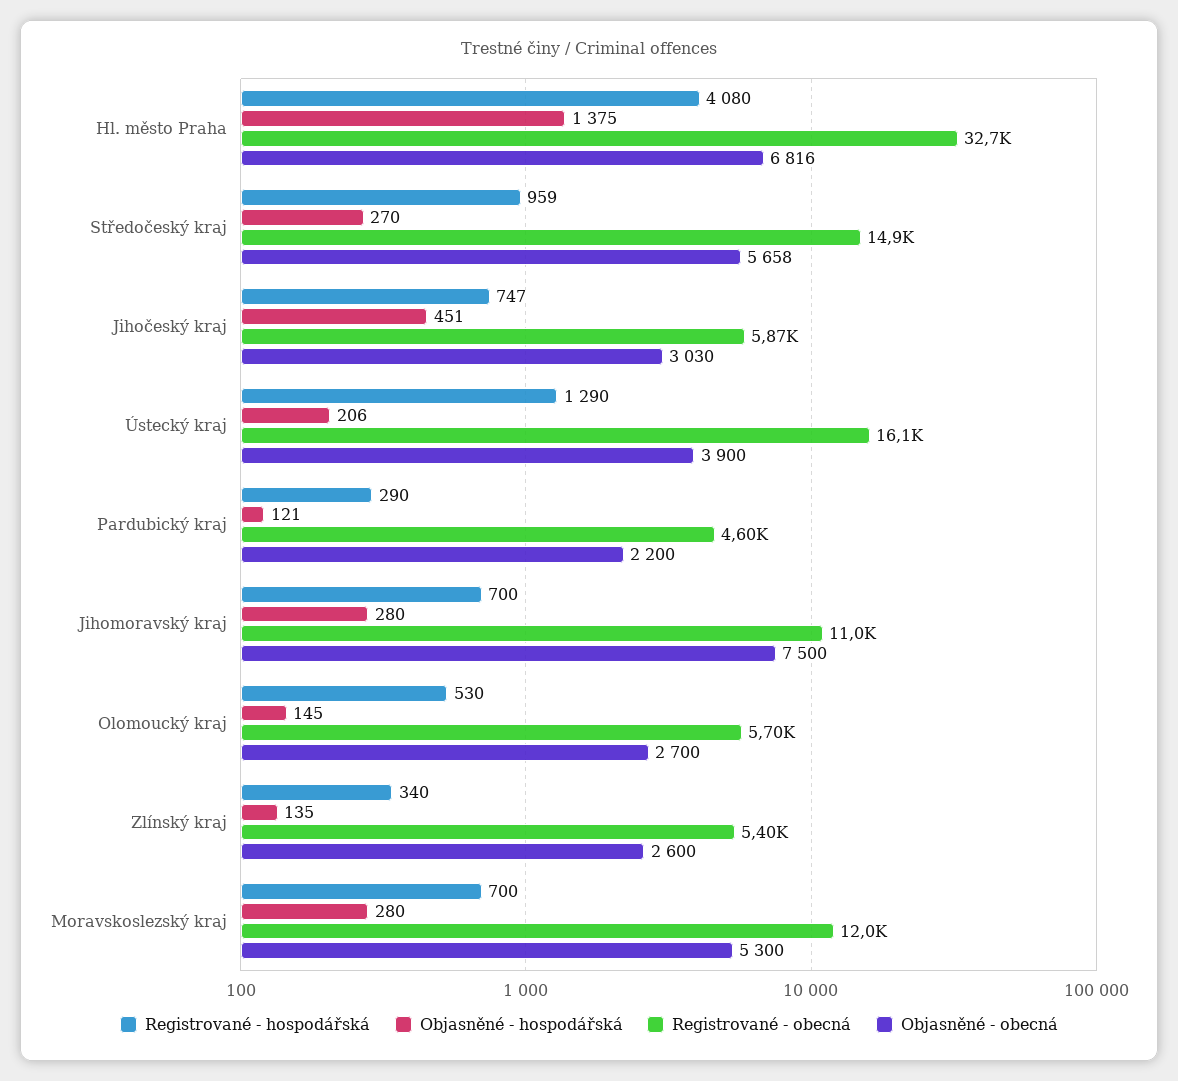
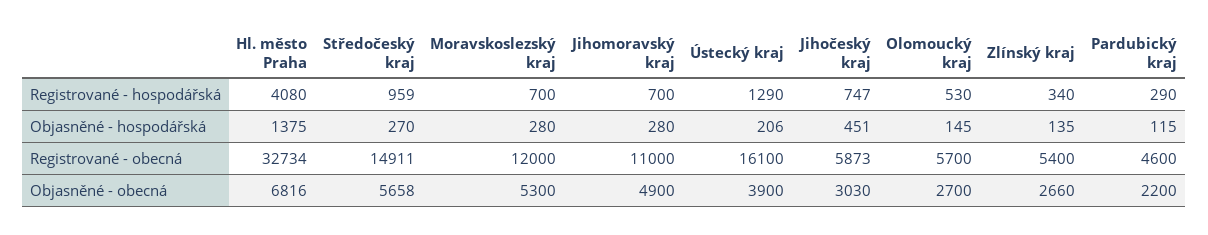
Objasněné - hospodářská, Pardubický kraj: 121 -> 115
Objasněné - obecná, Jihomoravský kraj: 7500 -> 4900
Objasněné - obecná, Zlínský kraj: 2600 -> 2660

